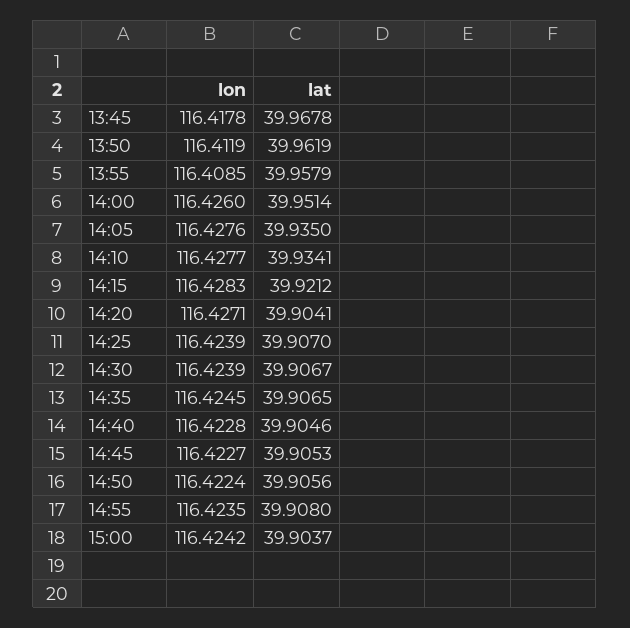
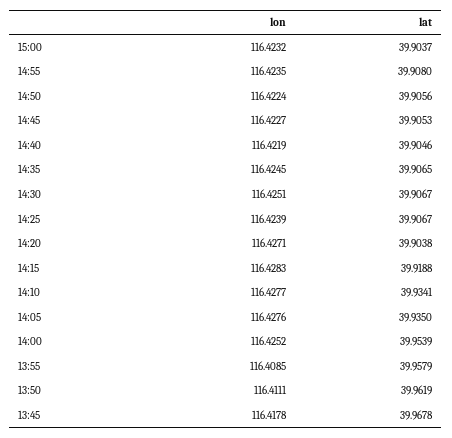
lon, 13:50: 116.4119 -> 116.4111
lon, 14:00: 116.426 -> 116.4252
lat, 14:00: 39.9514 -> 39.9539
lat, 14:15: 39.9212 -> 39.9188
lat, 14:20: 39.9041 -> 39.9038
lat, 14:25: 39.907 -> 39.9067
lon, 14:30: 116.4239 -> 116.4251
lon, 14:40: 116.4228 -> 116.4219
lon, 15:00: 116.4242 -> 116.4232

